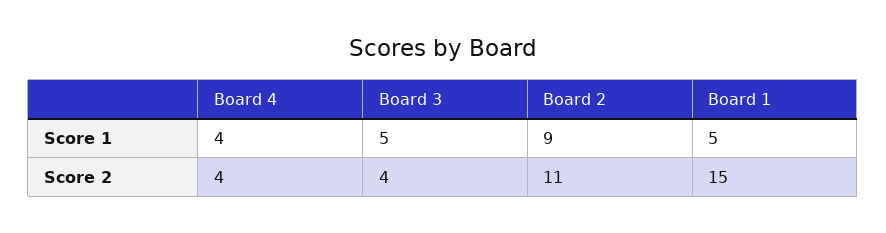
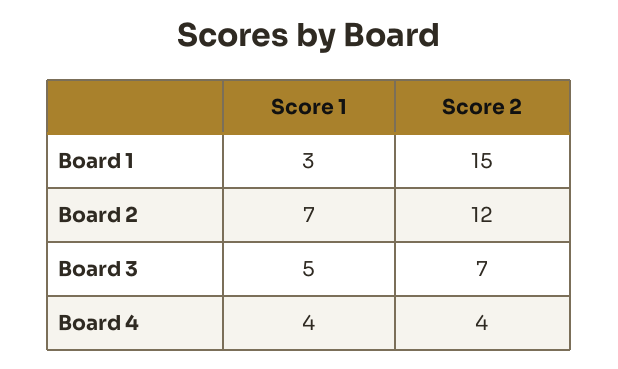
Board 2, Score 1: 9 -> 7
Board 1, Score 1: 5 -> 3
Board 3, Score 2: 4 -> 7
Board 2, Score 2: 11 -> 12

